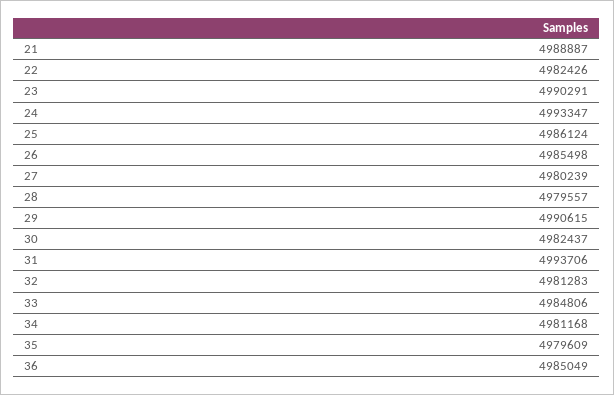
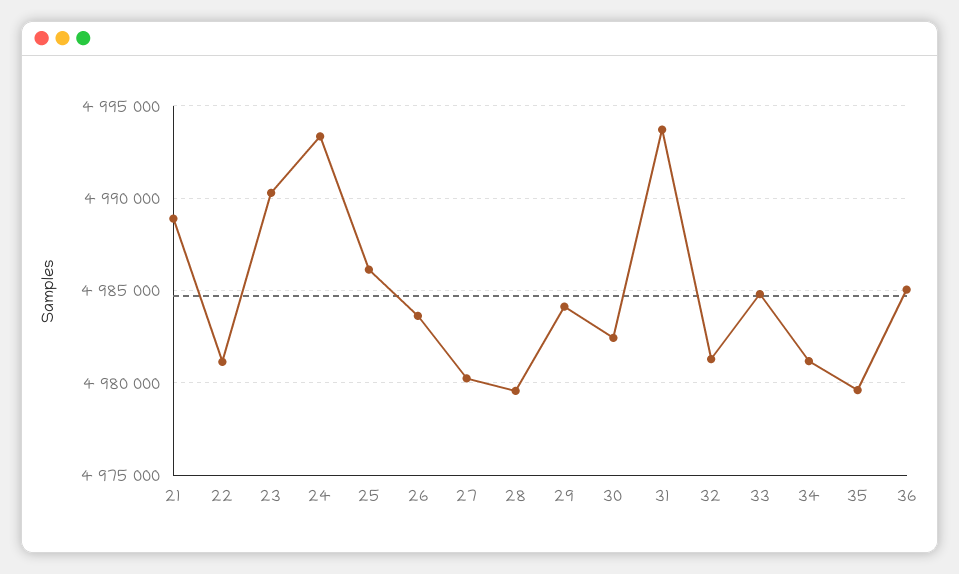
22: 4982426 -> 4981000
26: 4985498 -> 4983500
29: 4990615 -> 4984000

